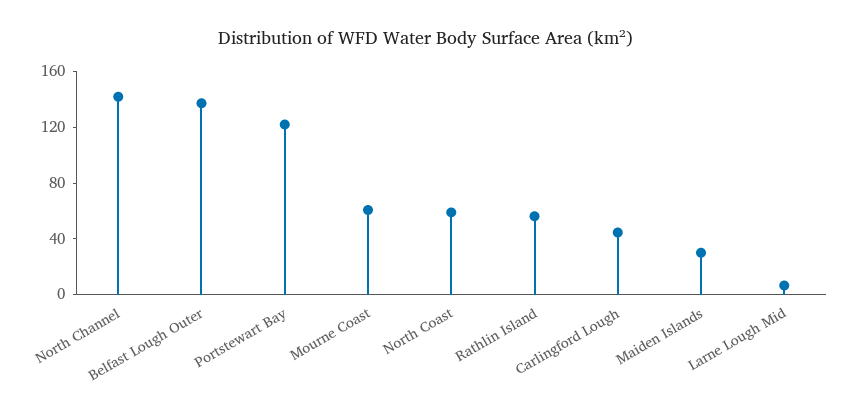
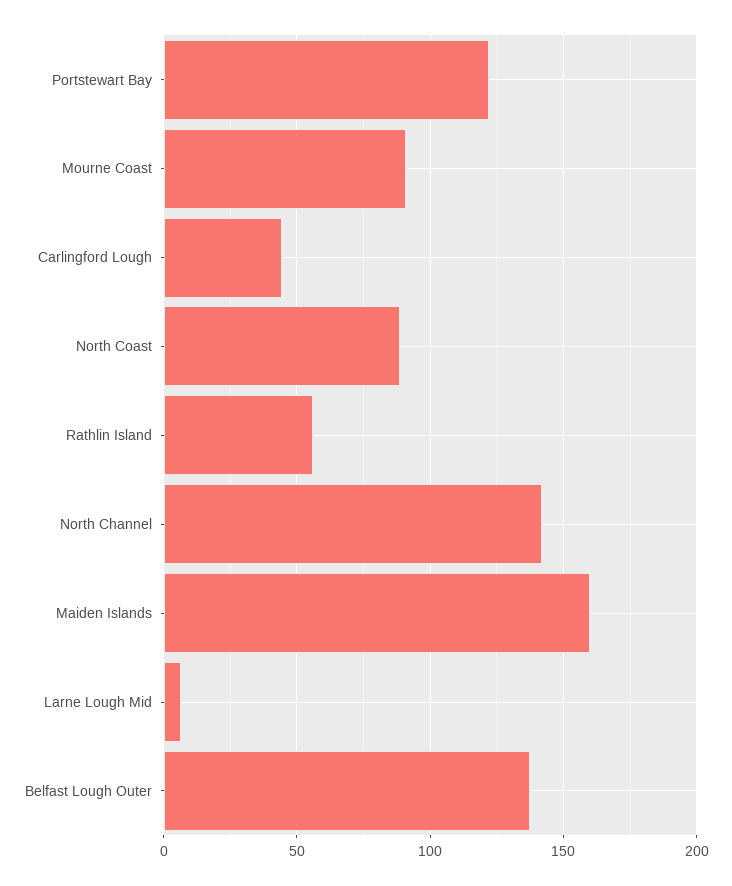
Mourne Coast: 60 -> 90
North Coast: 60 -> 90
Maiden Islands: 30 -> 160

